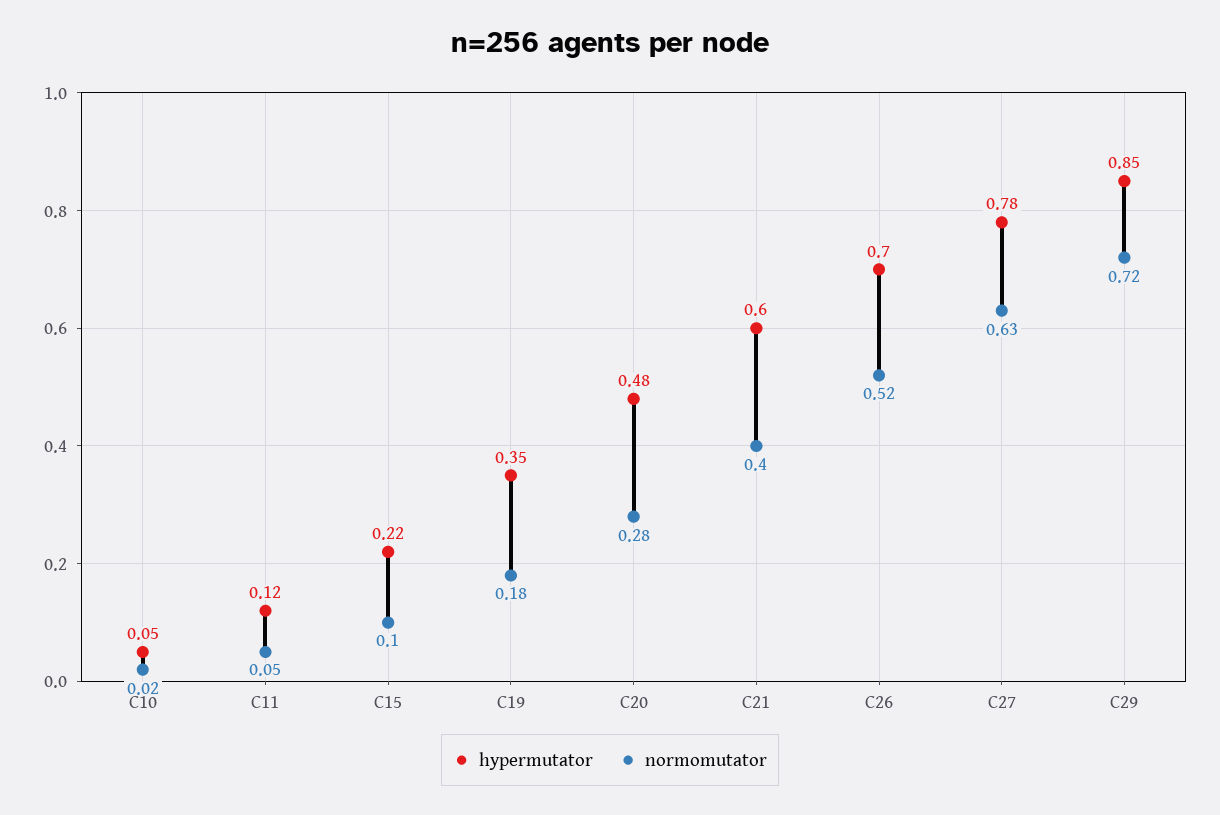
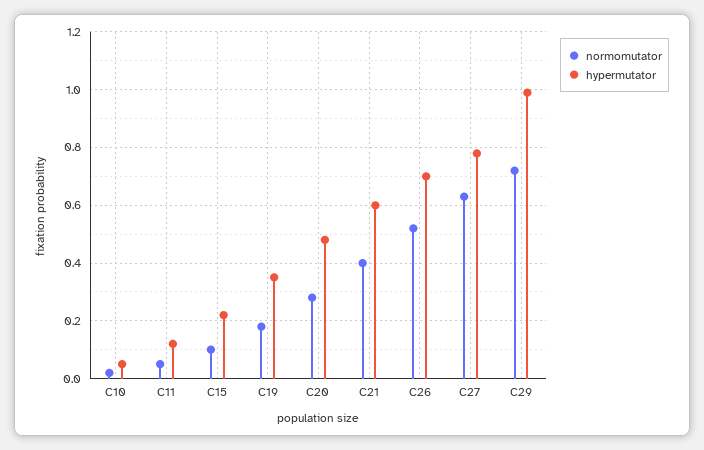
hypermutator, C29: 0.85 -> 1

